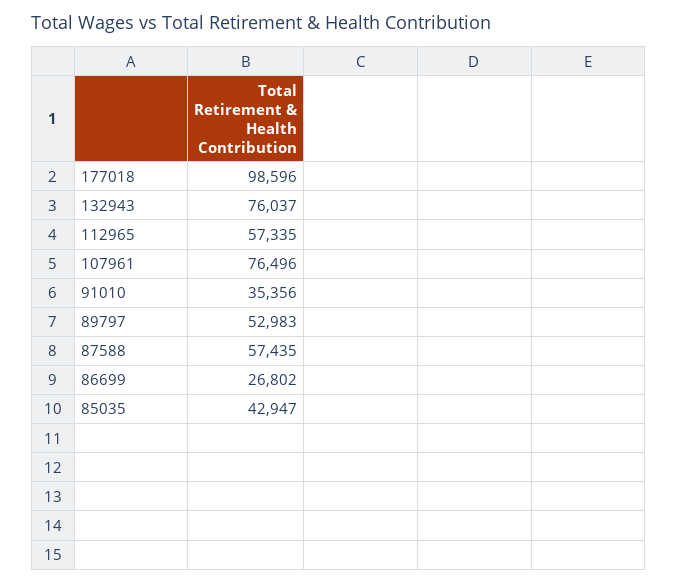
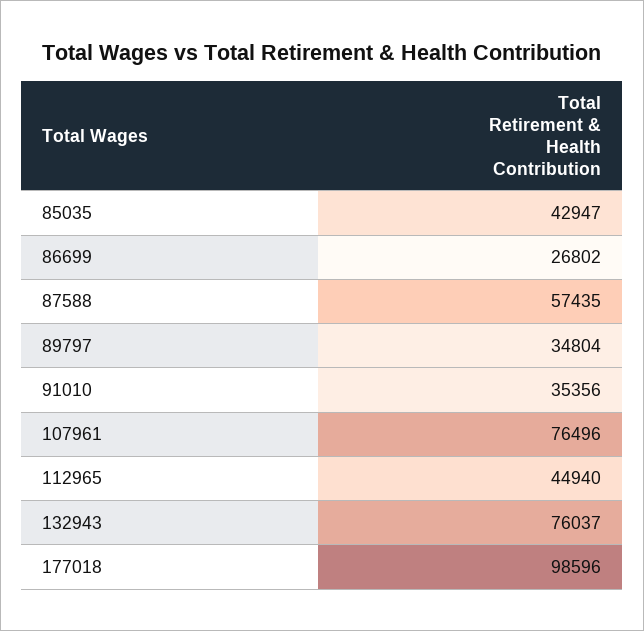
112965: 57335 -> 44940
89797: 52983 -> 34804

